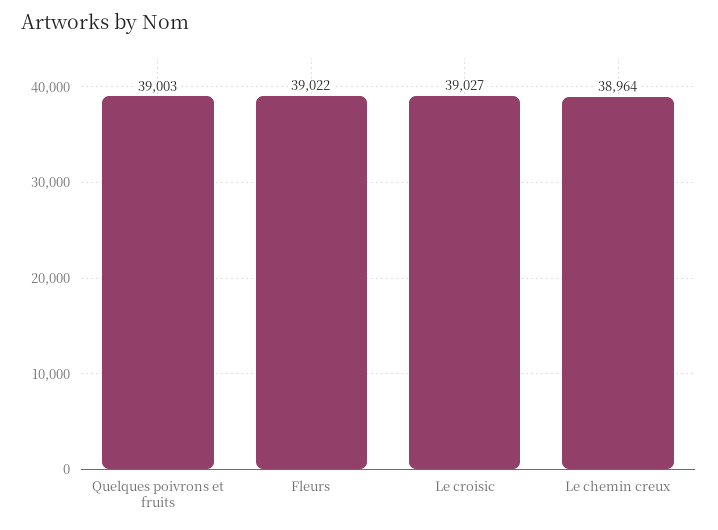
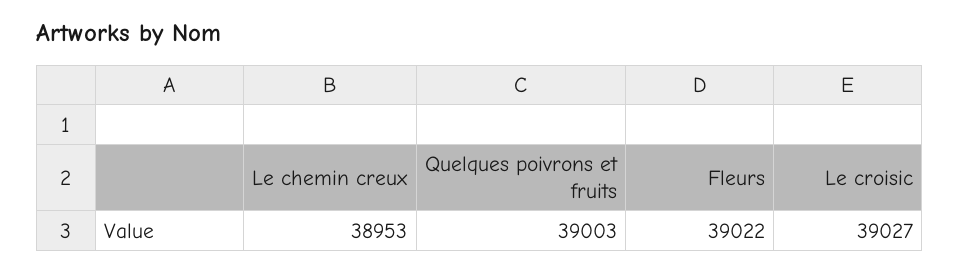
Le chemin creux: 38964 -> 38953

